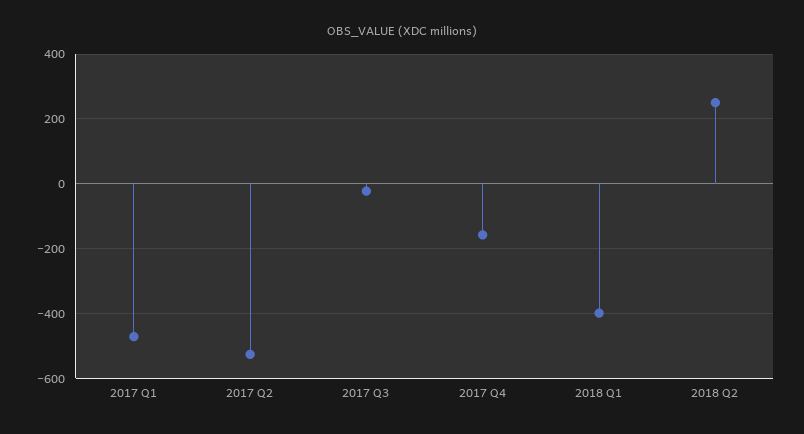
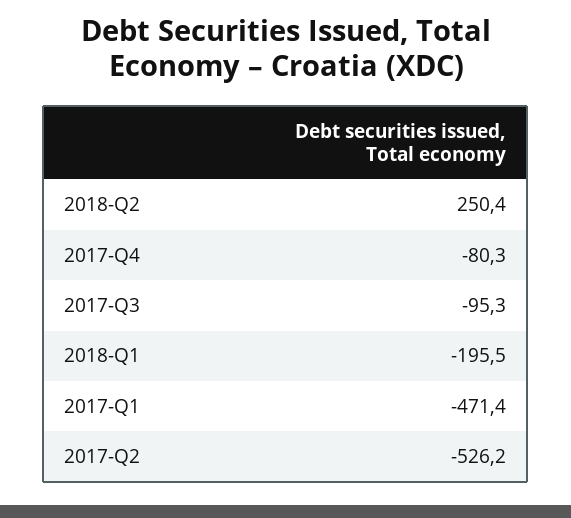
2017 Q3: -20 -> -95.3
2017 Q4: -160 -> -80.3
2018 Q1: -400 -> -195.5

